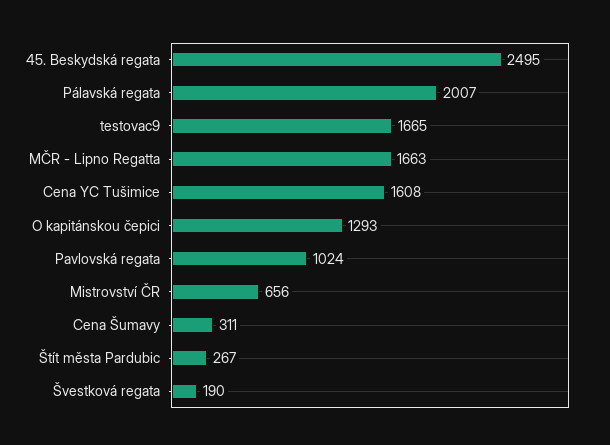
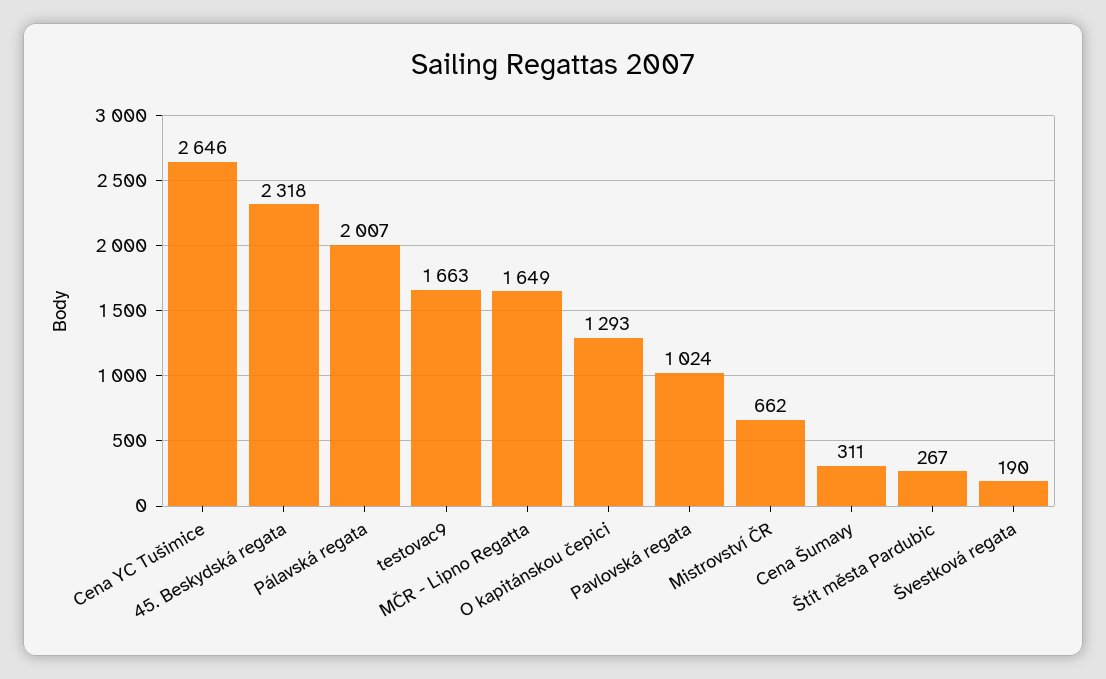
45. Beskydská regata: 2495 -> 2318
testovac9: 1665 -> 1663
MČR - Lipno Regatta: 1663 -> 1649
Cena YC Tušimice: 1608 -> 2646
Mistrovství ČR: 656 -> 662

